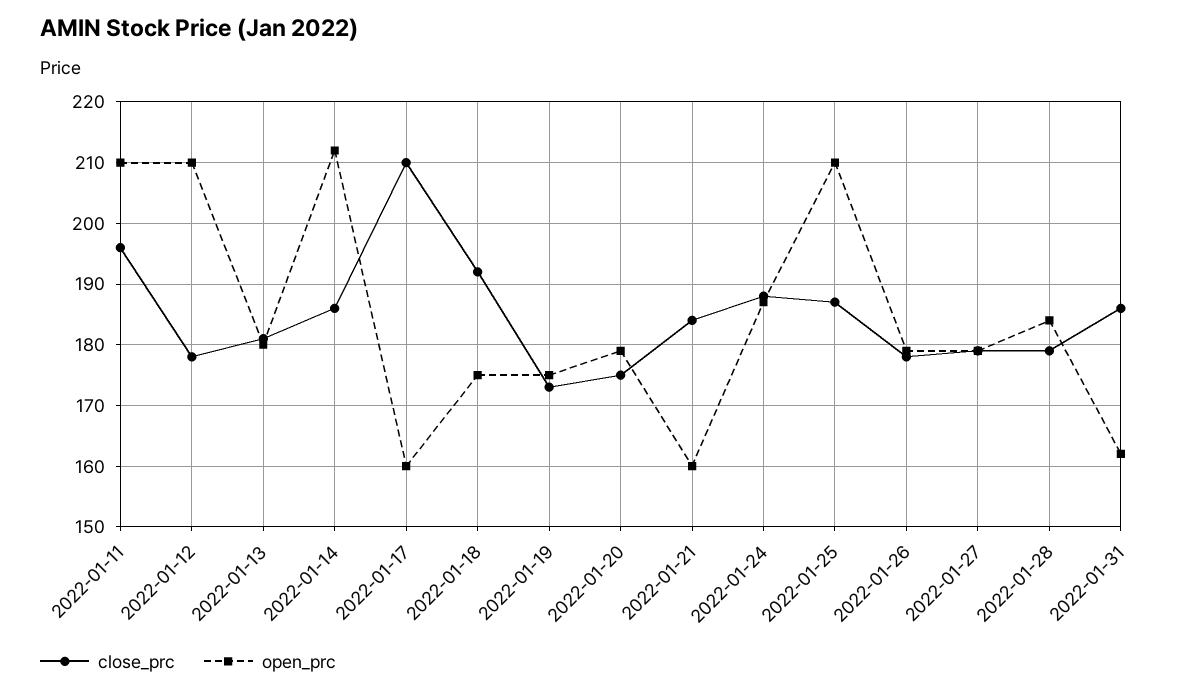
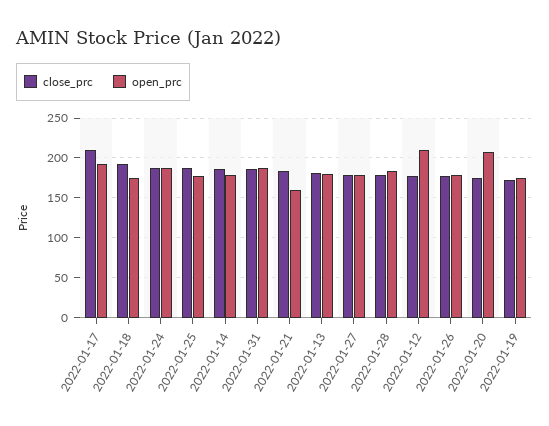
close_prc, 2022-01-11: 196 -> none
open_prc, 2022-01-11: 210 -> none
open_prc, 2022-01-14: 212 -> 180
open_prc, 2022-01-17: 160 -> 190
open_prc, 2022-01-20: 179 -> 210
open_prc, 2022-01-25: 210 -> 180
open_prc, 2022-01-31: 162 -> 190

